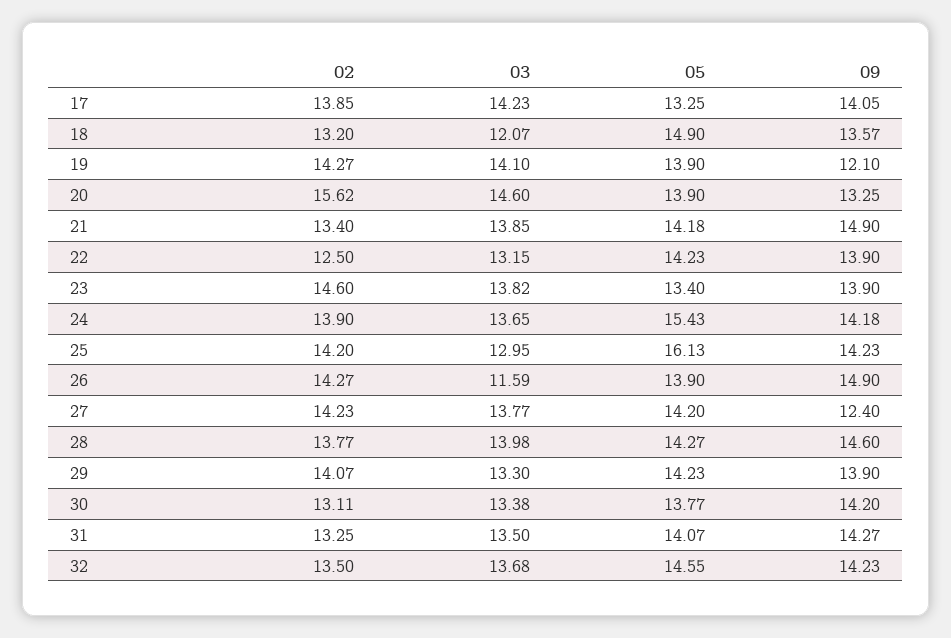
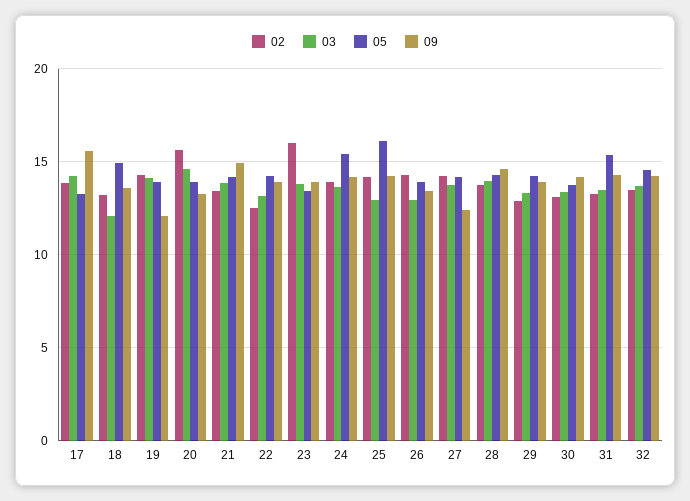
09, 17: 14.05 -> 15.5
02, 23: 14.6 -> 16
03, 26: 11.59 -> 13
09, 26: 14.9 -> 13.5
02, 29: 14.07 -> 13
05, 31: 14.07 -> 15.5

